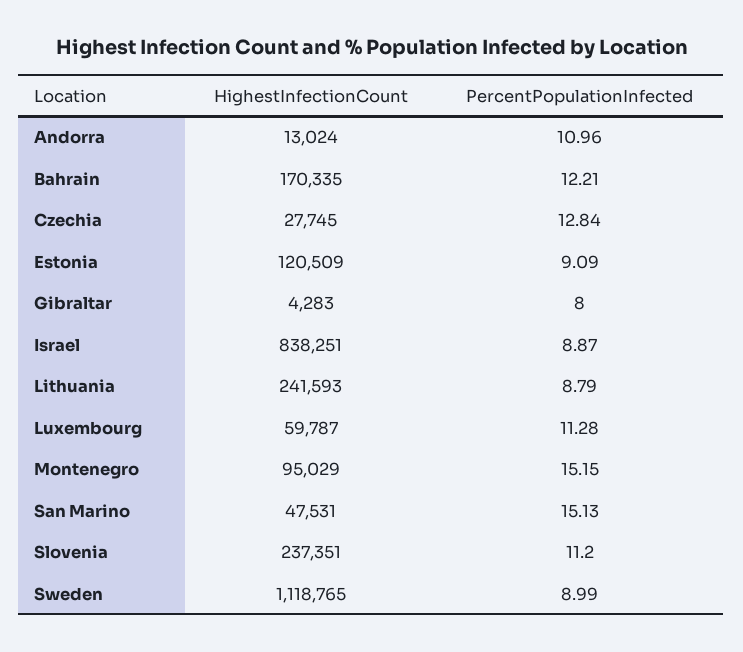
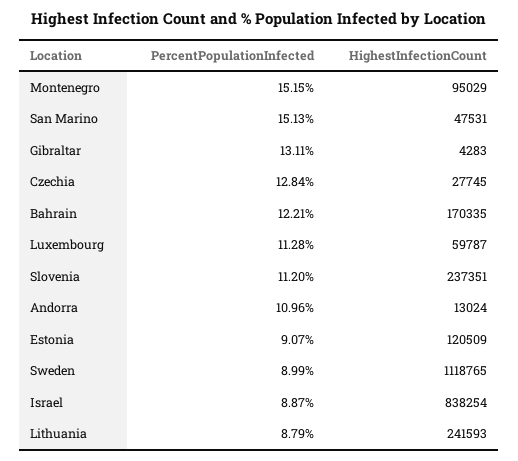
PercentPopulationInfected, Estonia: 9.09 -> 9.07
PercentPopulationInfected, Gibraltar: 8 -> 13.11
HighestInfectionCount, Israel: 838251 -> 838254

